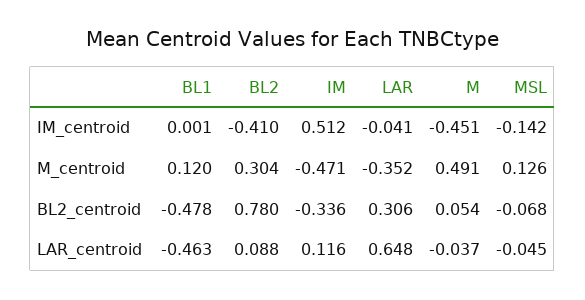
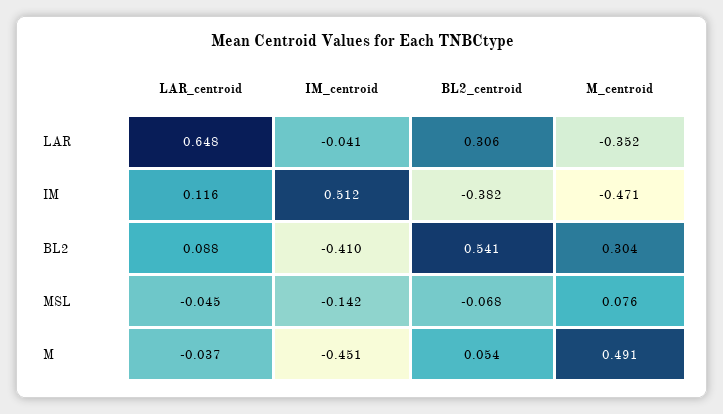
BL1, IM_centroid: 0.001 -> none
BL1, M_centroid: 0.12 -> none
MSL, M_centroid: 0.126 -> 0.076
BL1, BL2_centroid: -0.478 -> none
BL2, BL2_centroid: 0.78 -> 0.541
IM, BL2_centroid: -0.336 -> -0.382
BL1, LAR_centroid: -0.463 -> none

